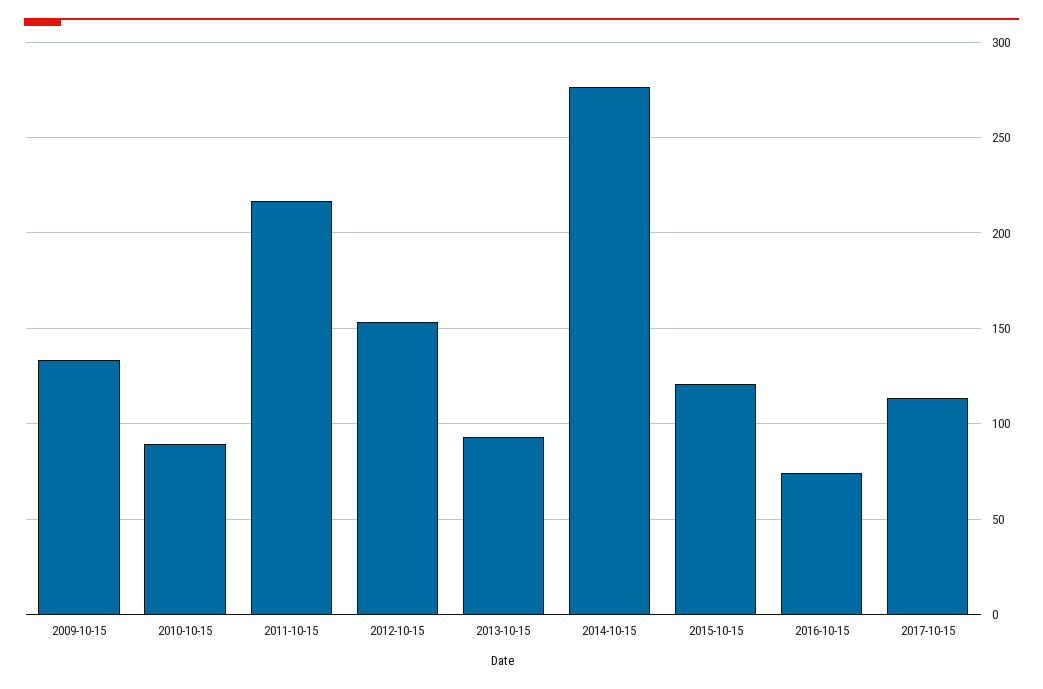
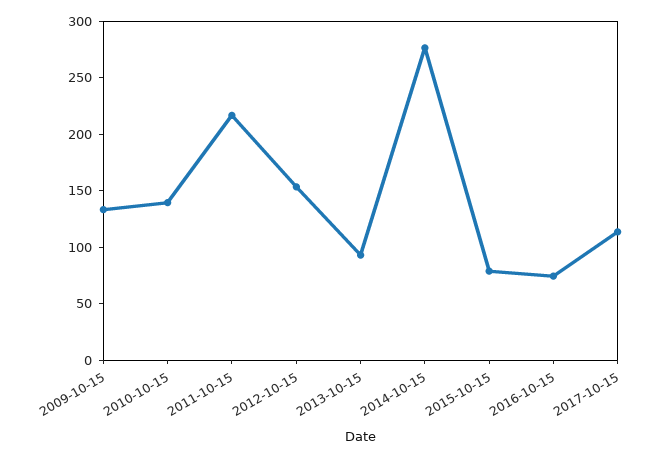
2010-10-15: 90 -> 140
2015-10-15: 120 -> 80

